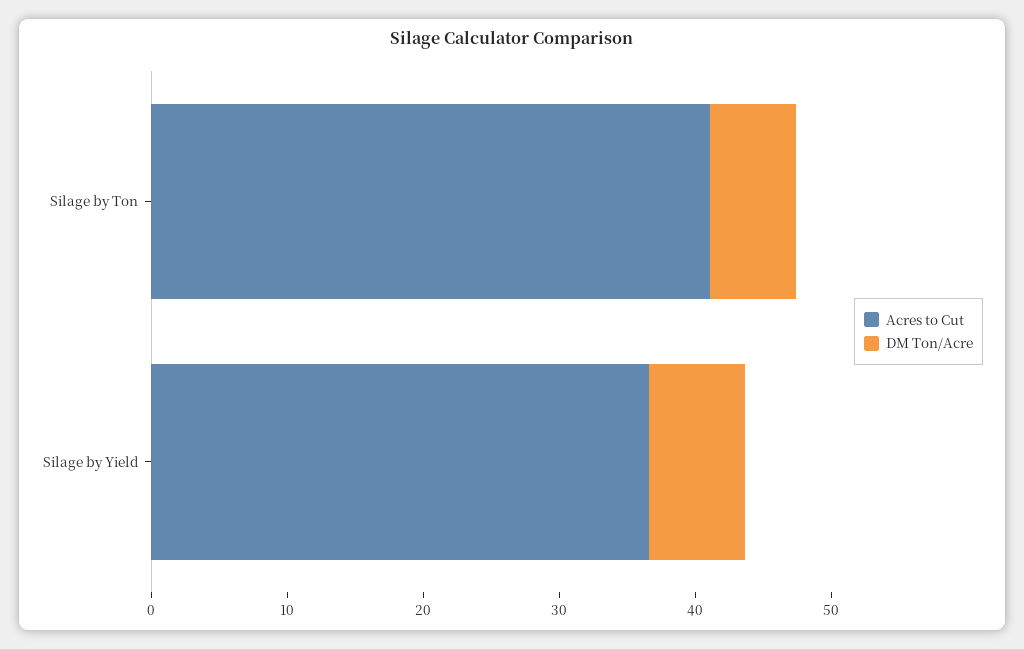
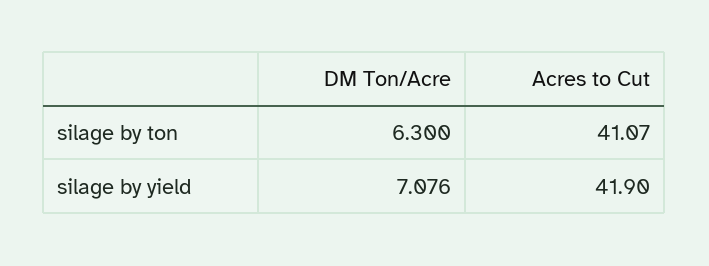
Acres to Cut, Silage by Yield: 36 -> 41.9

